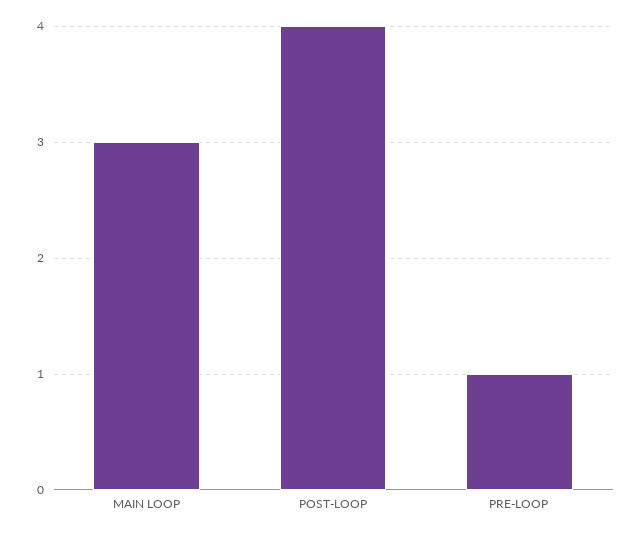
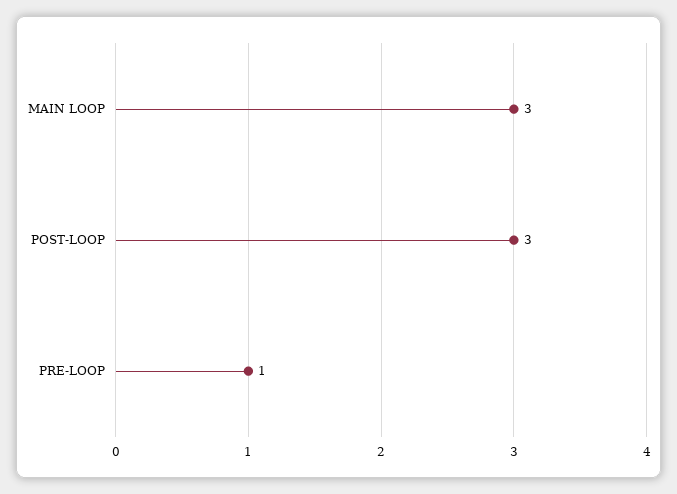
POST-LOOP: 4 -> 3

